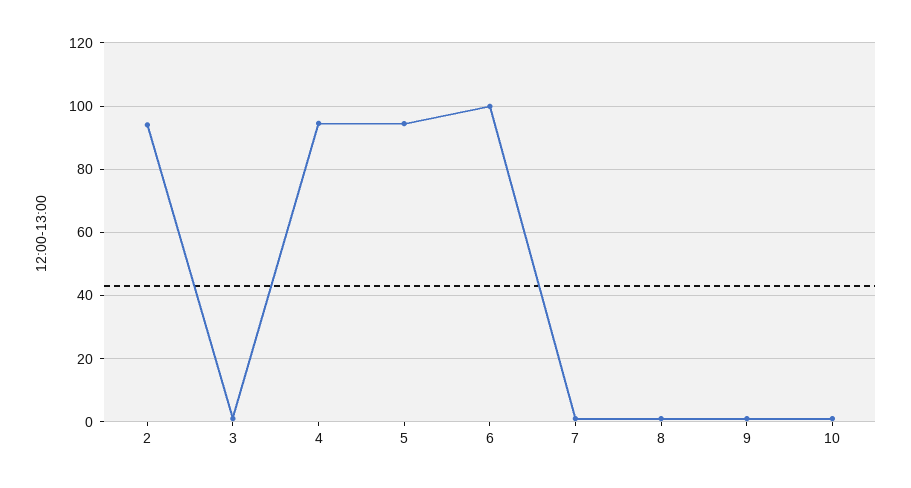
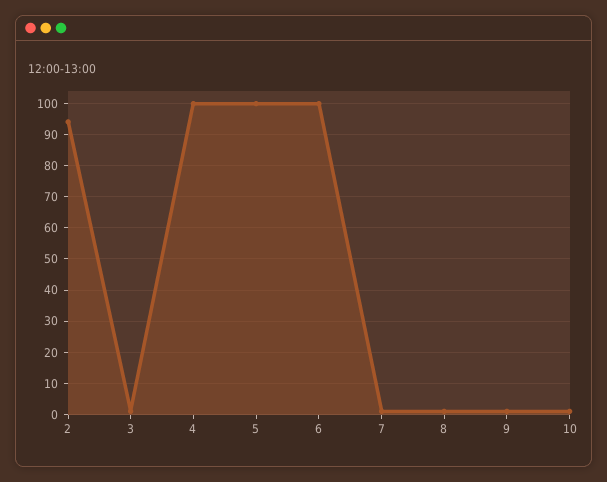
4: 94 -> 100
5: 94 -> 100

